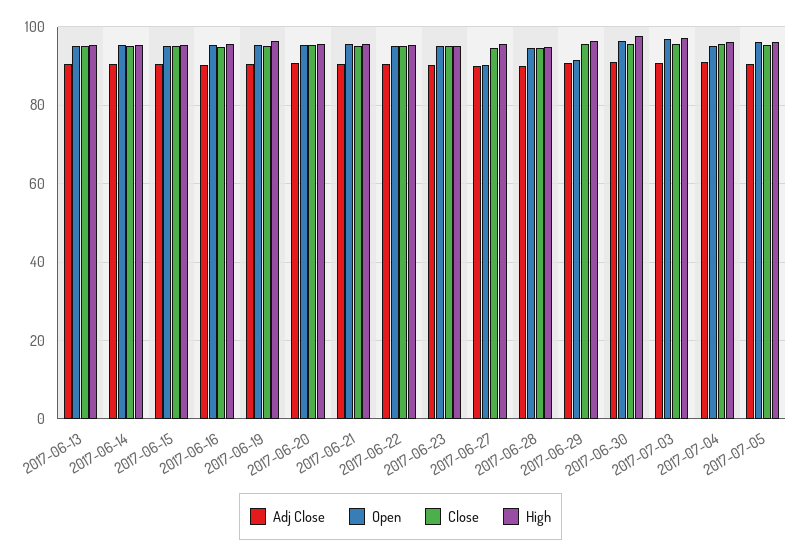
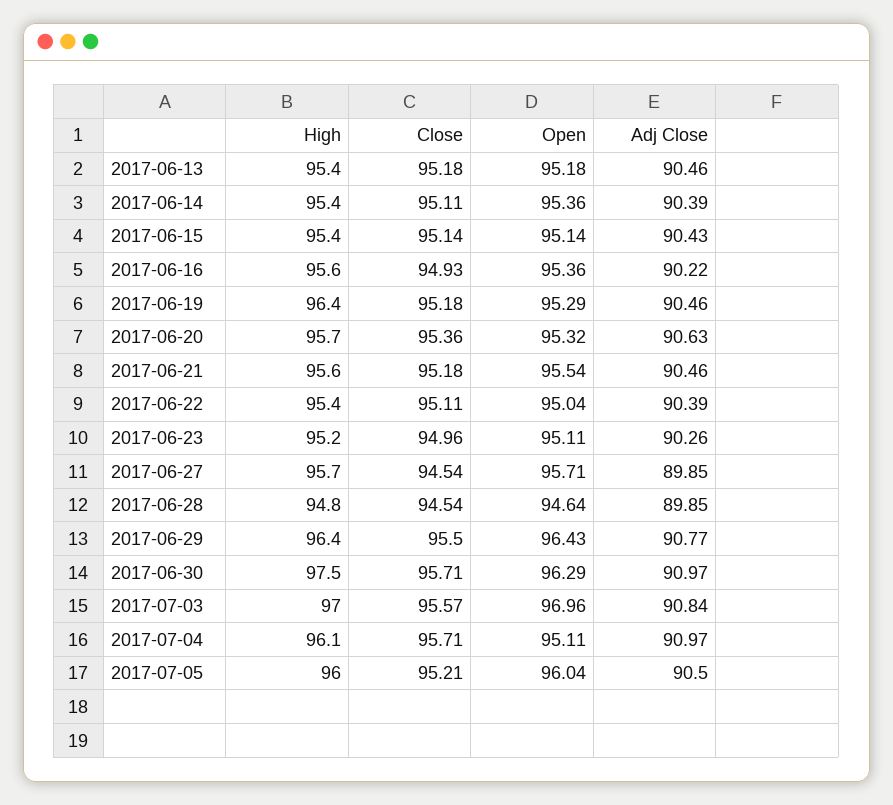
Open, 2017-06-27: 90 -> 95.71
Open, 2017-06-29: 92 -> 96.43

